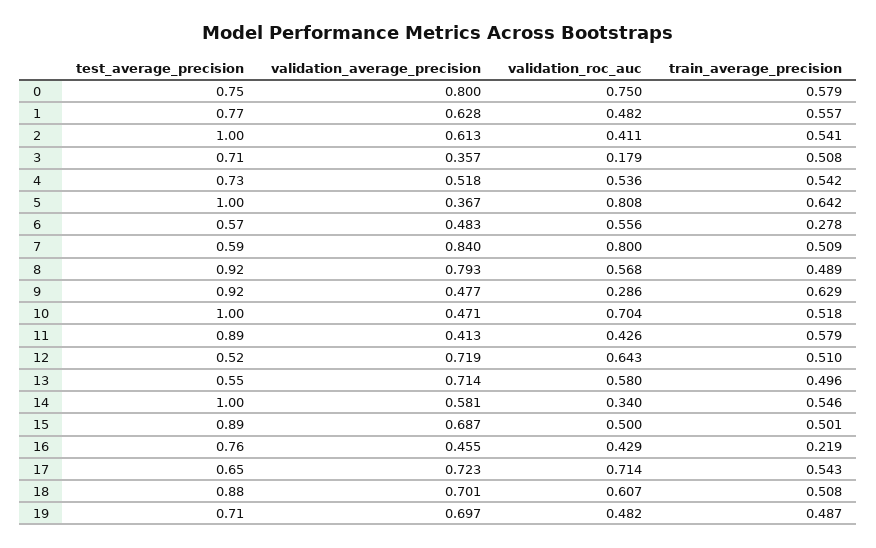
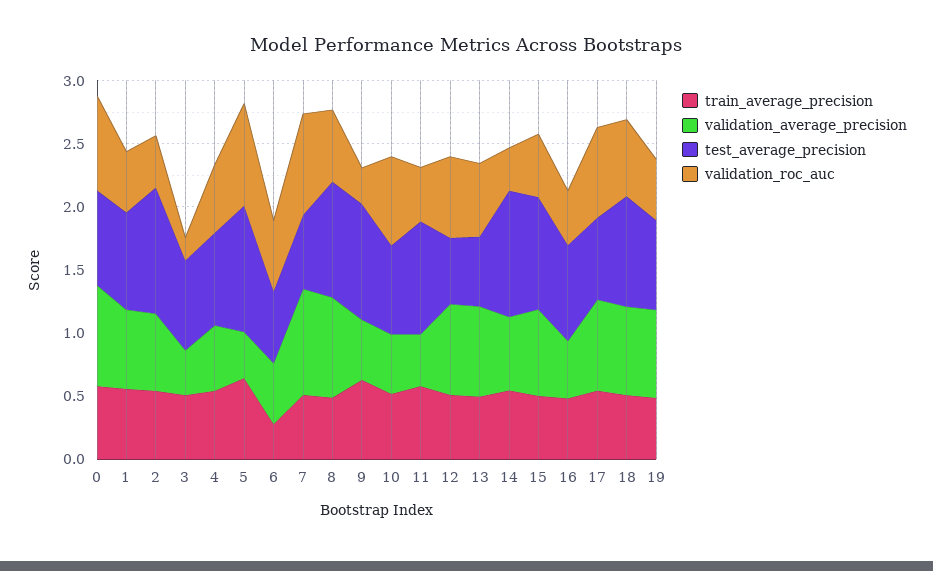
test_average_precision, 10: 1 -> 0.7
train_average_precision, 16: 0.219 -> 0.5

